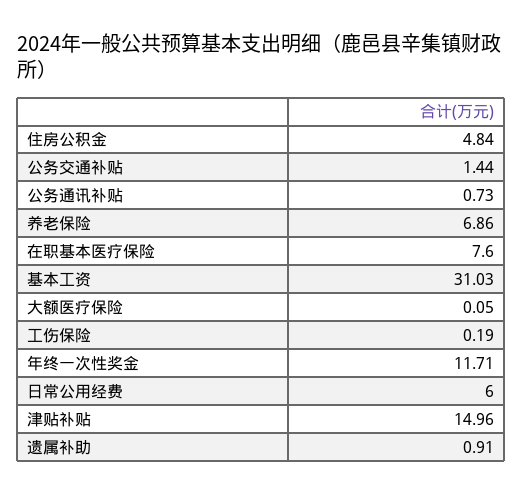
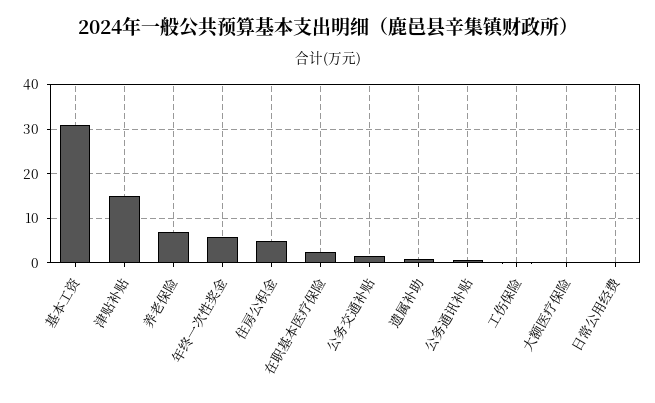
在职基本医疗保险: 7.6 -> 2
年终一次性奖金: 11.71 -> 6
日常公用经费: 6 -> 0

